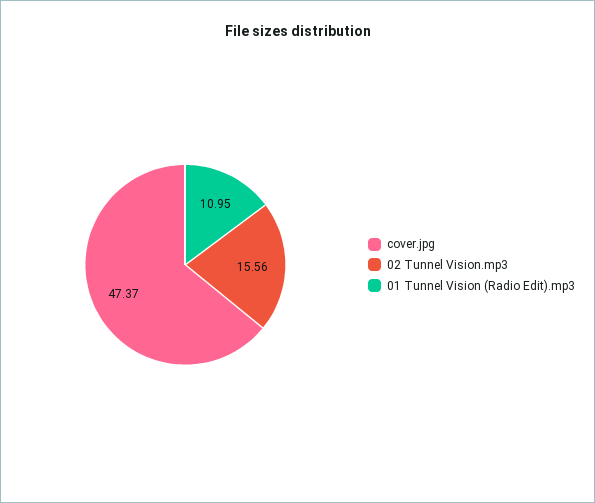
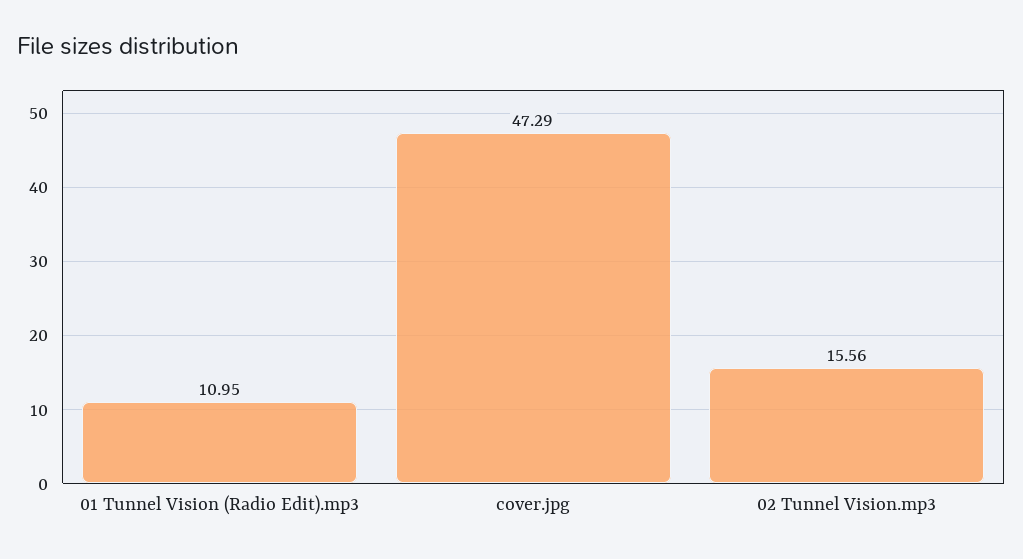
cover.jpg: 47.37 -> 47.29

